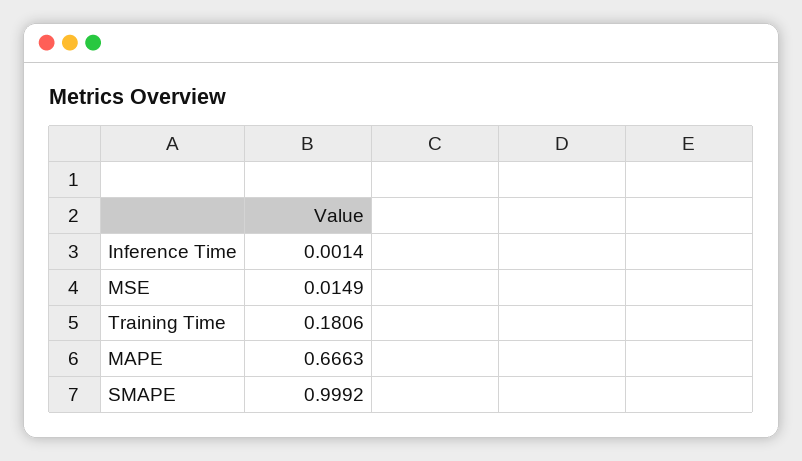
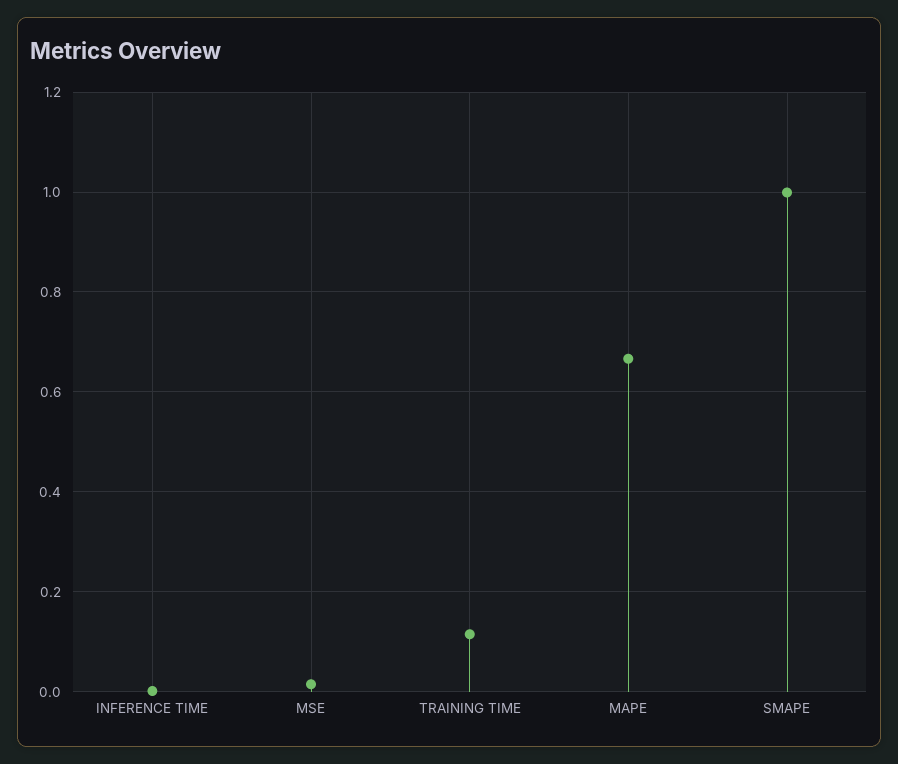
Training Time: 0.1806 -> 0.12

